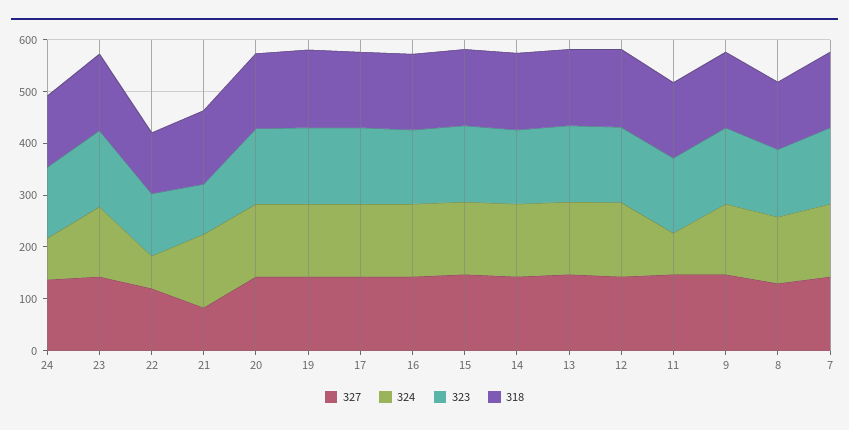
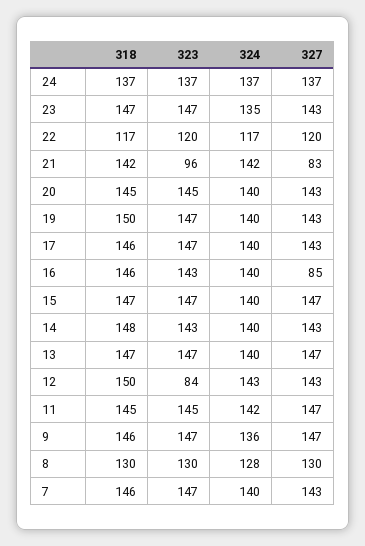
324, 24: 80 -> 137
324, 22: 60 -> 117
327, 16: 140 -> 85
323, 12: 140 -> 84
324, 11: 80 -> 142

